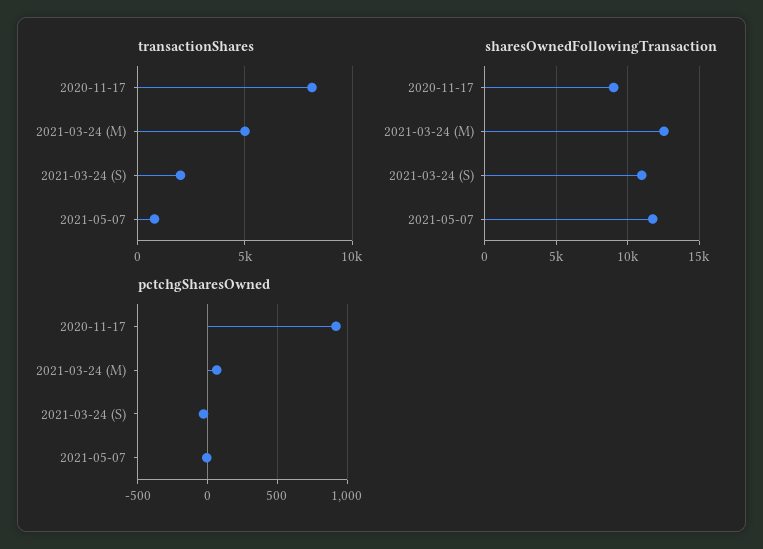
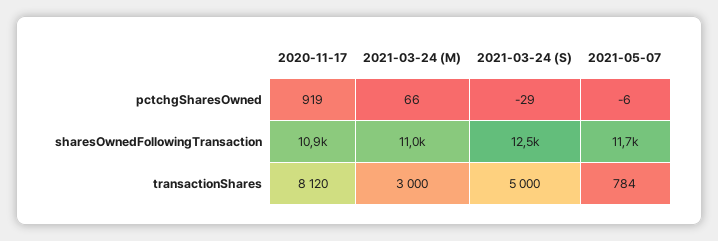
transactionShares, 2021-03-24 (M): 5000 -> 3000
transactionShares, 2021-03-24 (S): 2000 -> 5000
sharesOwnedFollowingTransaction, 2020-11-17: 9000 -> 10900
sharesOwnedFollowingTransaction, 2021-03-24 (M): 12500 -> 11000
sharesOwnedFollowingTransaction, 2021-03-24 (S): 11000 -> 12500

